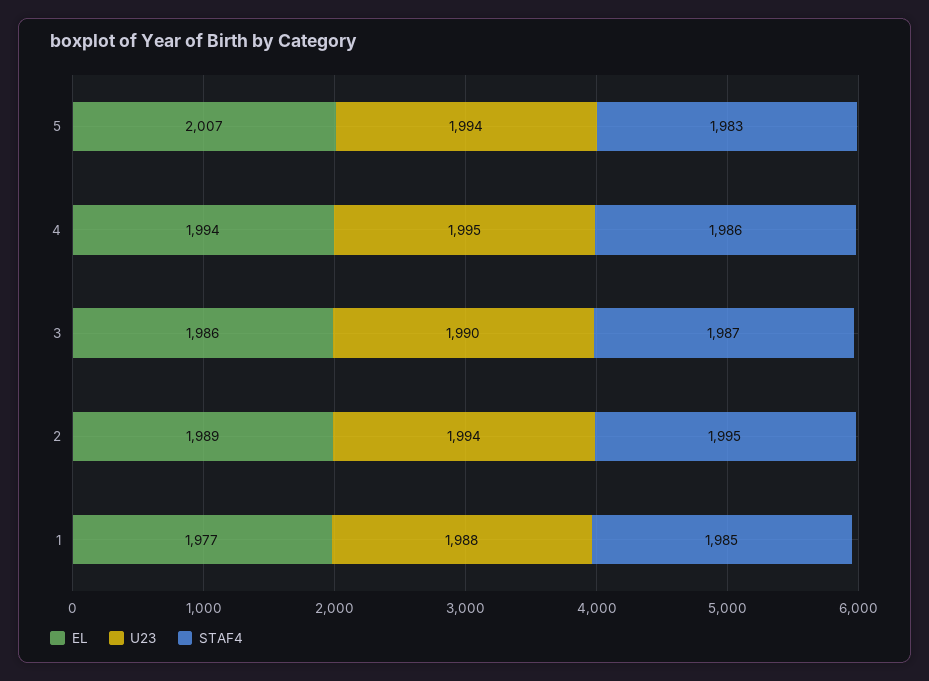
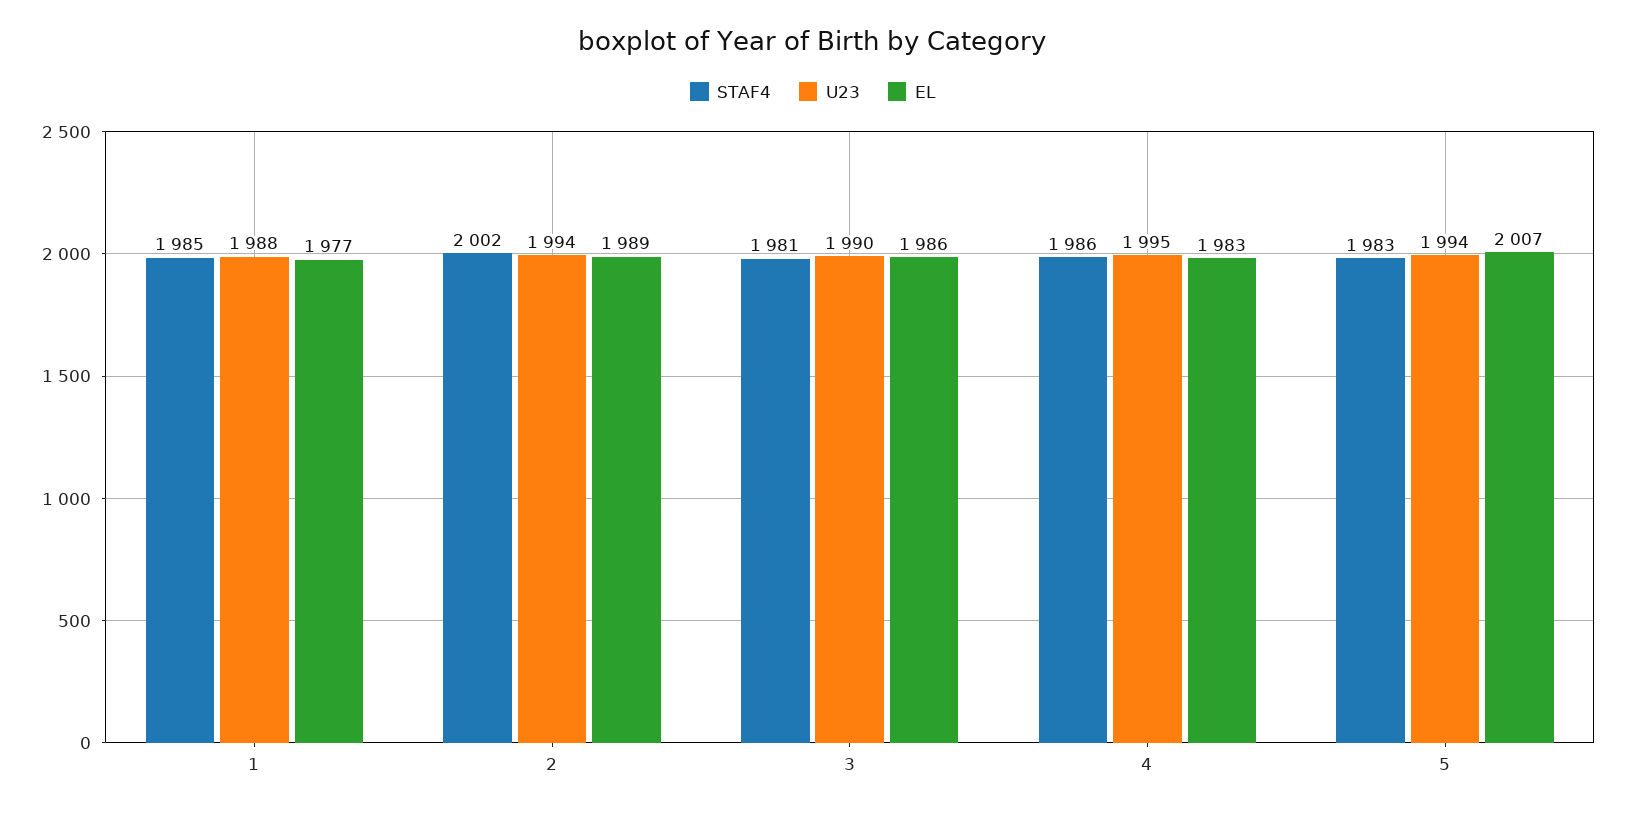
EL, 4: 1994 -> 1983
STAF4, 3: 1987 -> 1981
STAF4, 2: 1995 -> 2002

